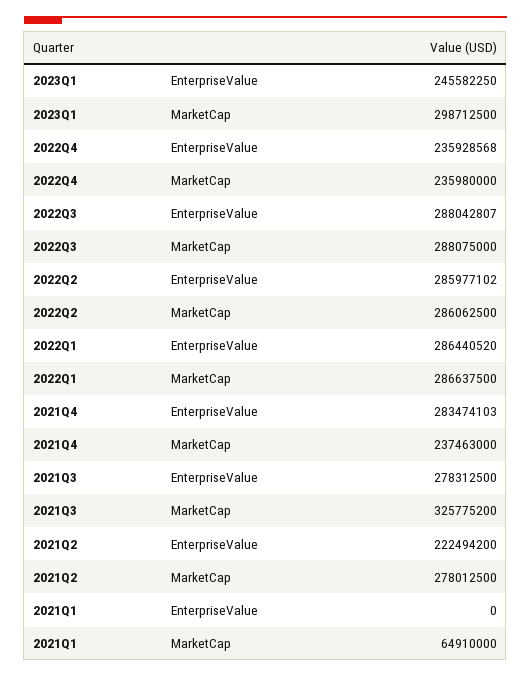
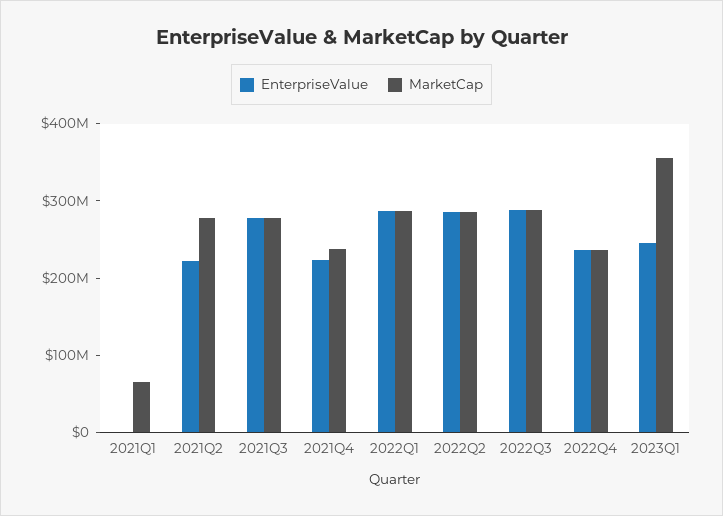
MarketCap, 2023Q1: 298712500 -> 360000000
EnterpriseValue, 2021Q4: 283474103 -> 220000000
MarketCap, 2021Q3: 325775200 -> 280000000

